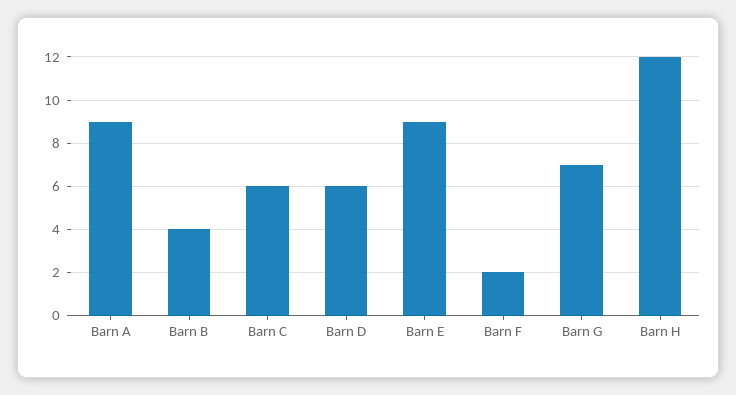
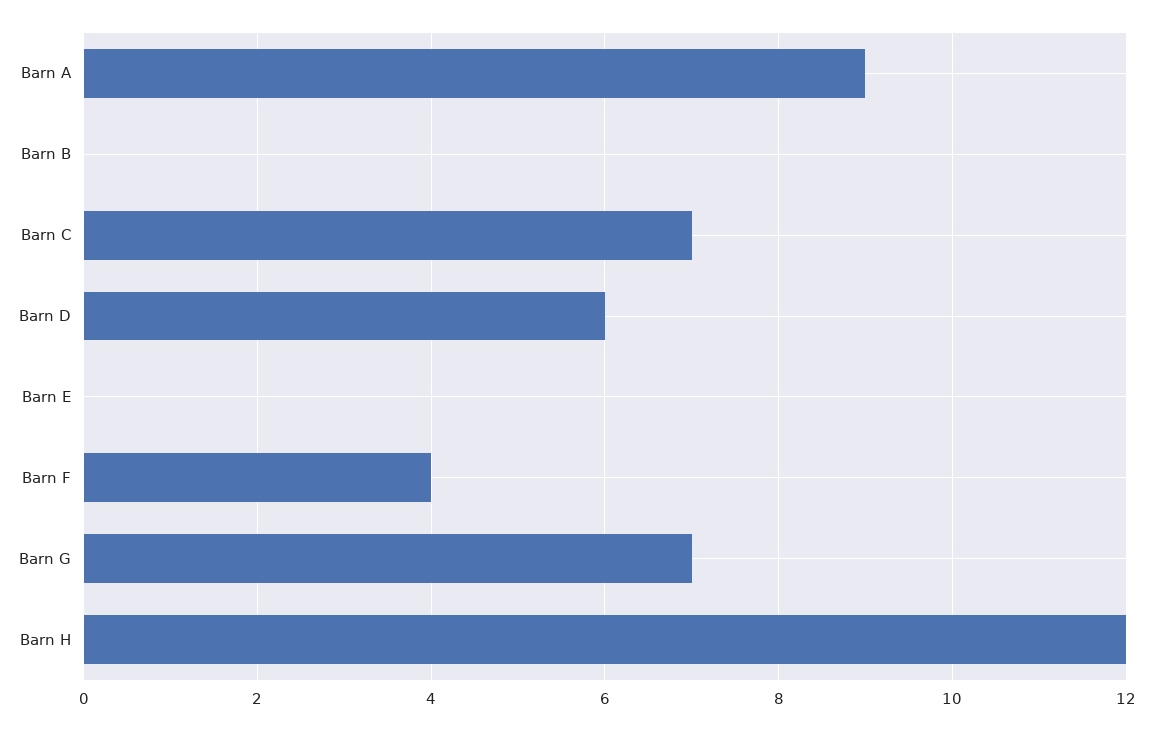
Barn B: 4 -> 0
Barn C: 6 -> 7
Barn E: 9 -> 0
Barn F: 2 -> 4

